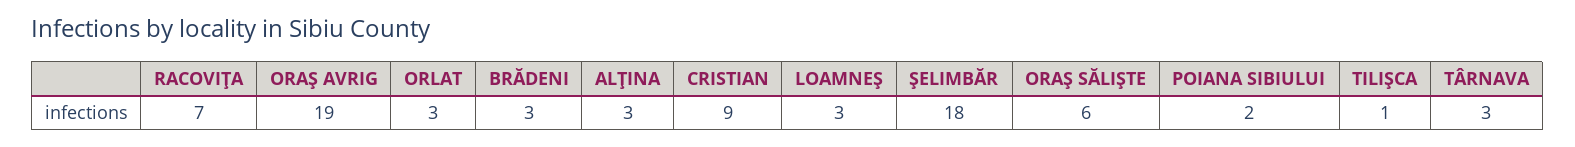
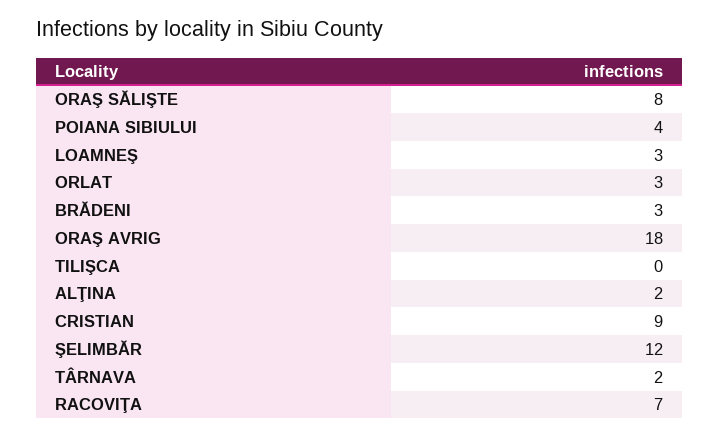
ORAŞ AVRIG: 19 -> 18
ALŢINA: 3 -> 2
ŞELIMBĂR: 18 -> 12
ORAŞ SĂLIŞTE: 6 -> 8
POIANA SIBIULUI: 2 -> 4
TILIŞCA: 1 -> 0
TÂRNAVA: 3 -> 2

